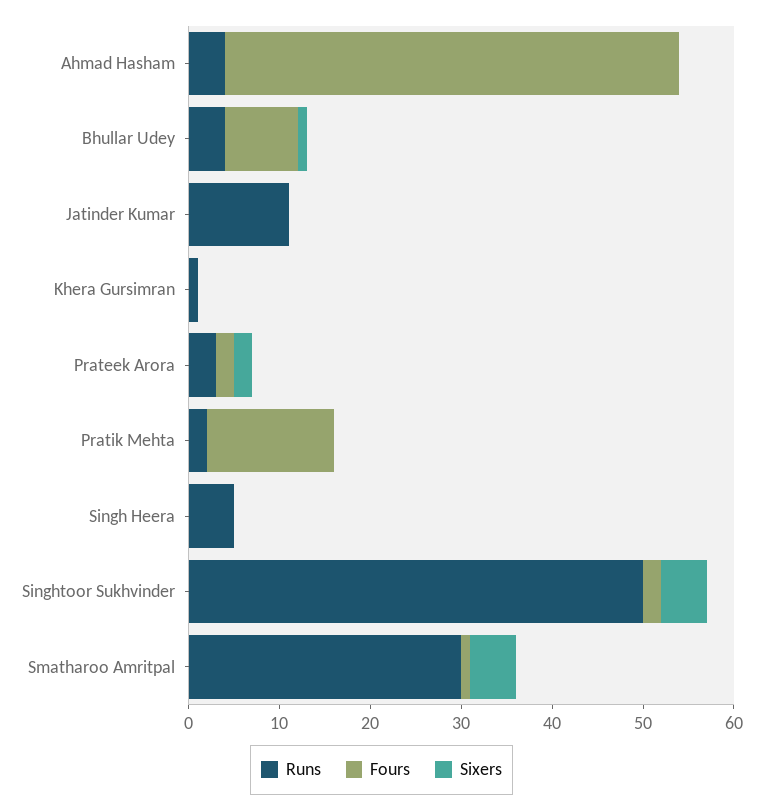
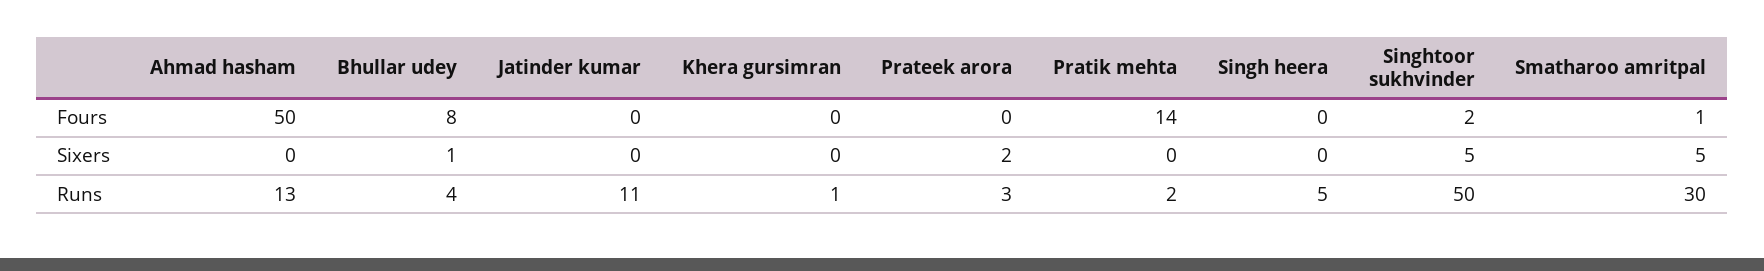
Runs, Ahmad Hasham: 4 -> 13
Fours, Prateek Arora: 2 -> 0

